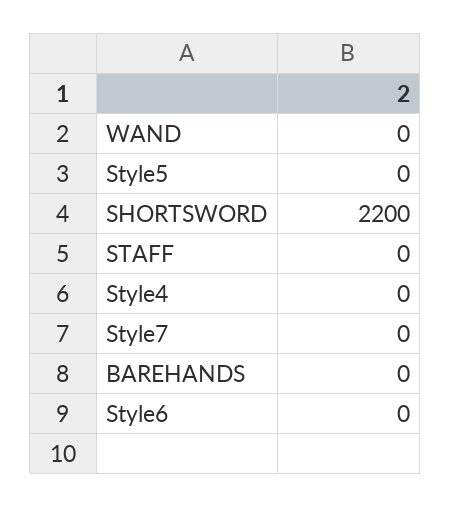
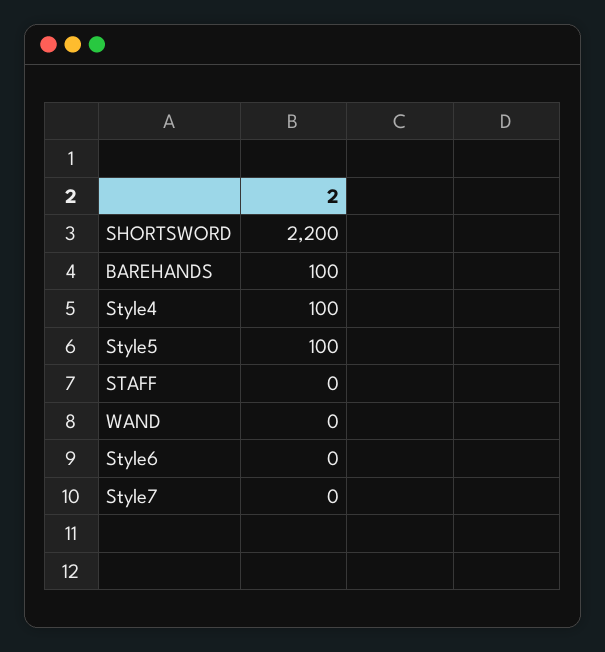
Style5: 0 -> 100
Style4: 0 -> 100
BAREHANDS: 0 -> 100

